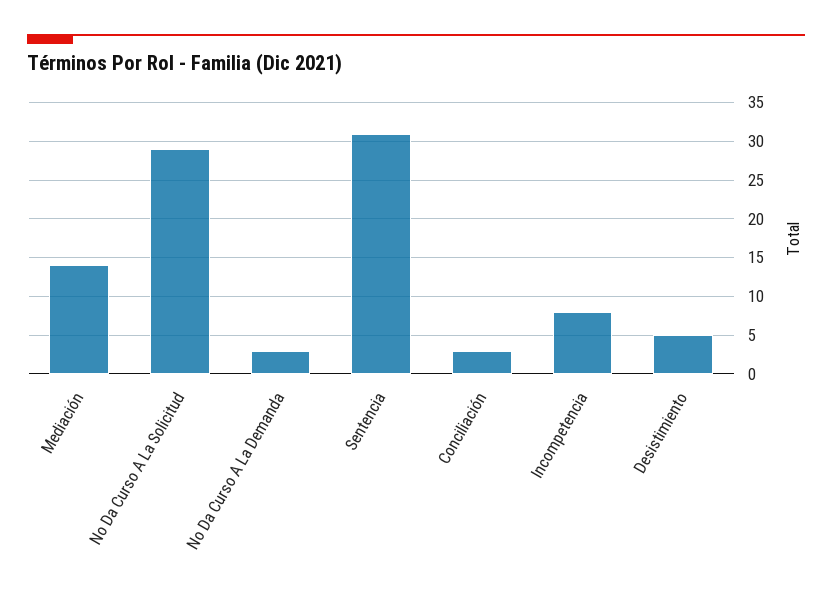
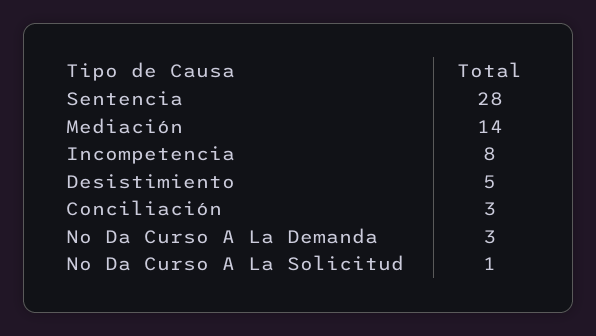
No Da Curso A La Solicitud: 29 -> 1
Sentencia: 31 -> 28

